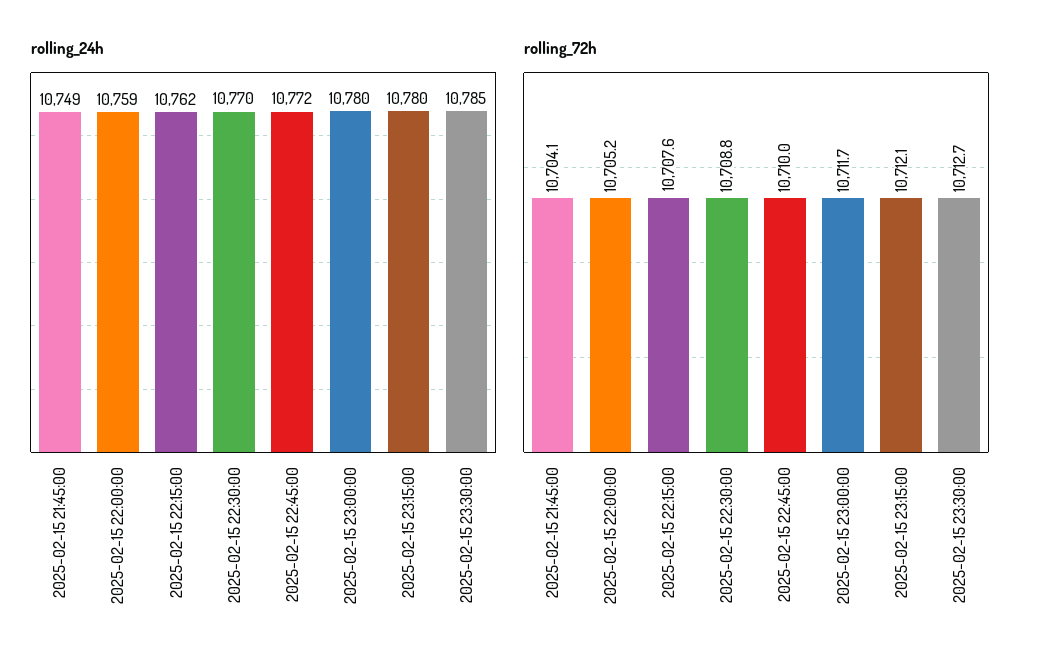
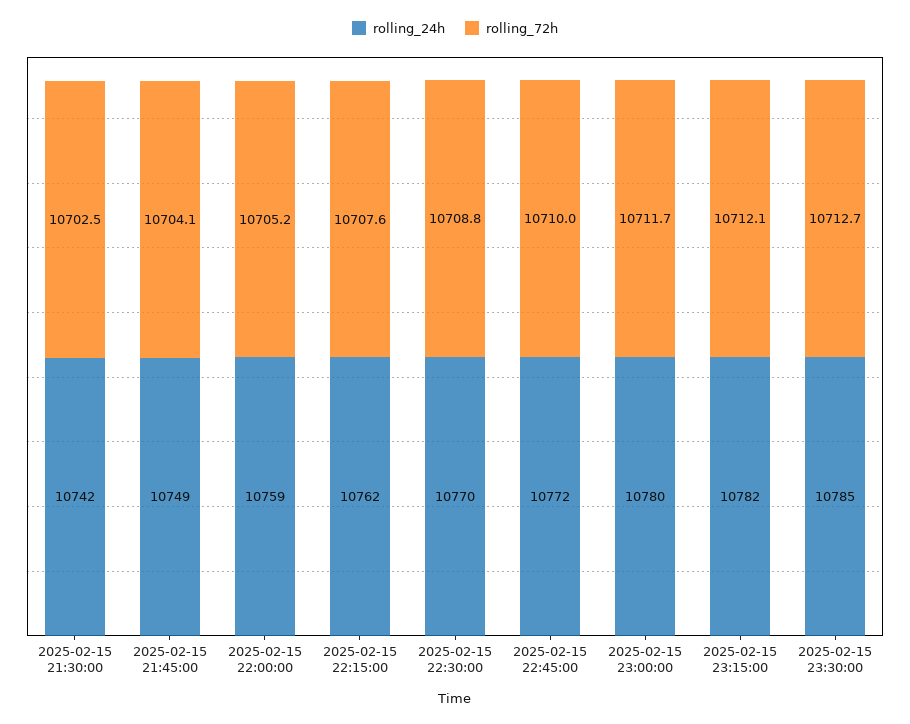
rolling_24h, 2025-02-15 23:15:00: 10780 -> 10782
rolling_24h, 2025-02-15 21:30:00: none -> 10742
rolling_72h, 2025-02-15 21:30:00: none -> 10702.5

